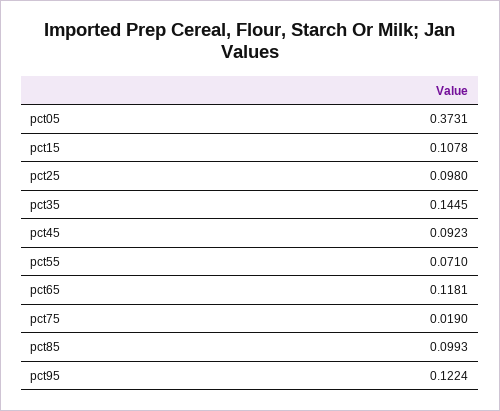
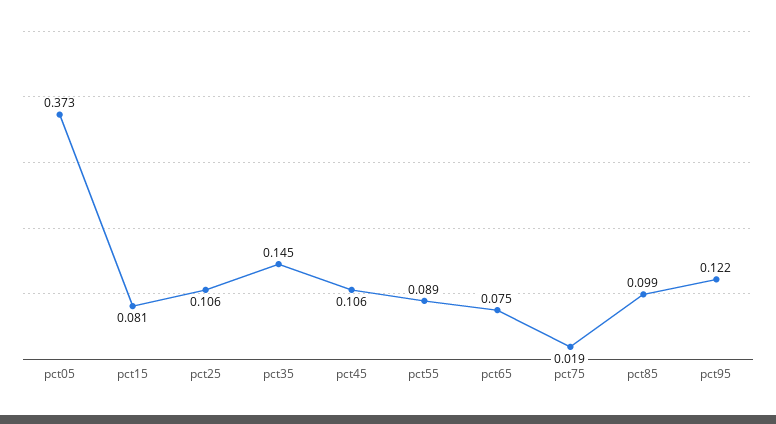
pct15: 0.1078 -> 0.081
pct25: 0.098 -> 0.106
pct45: 0.0923 -> 0.106
pct55: 0.071 -> 0.089
pct65: 0.1181 -> 0.075

